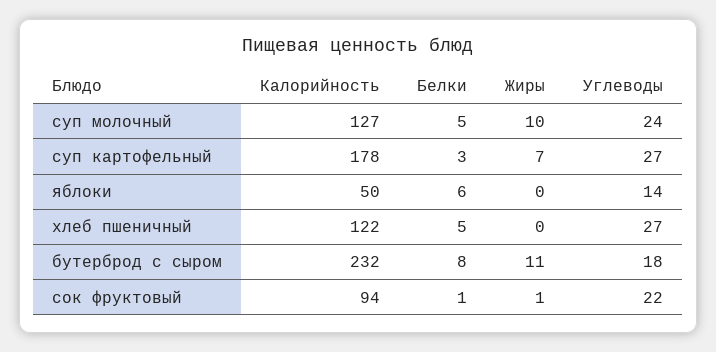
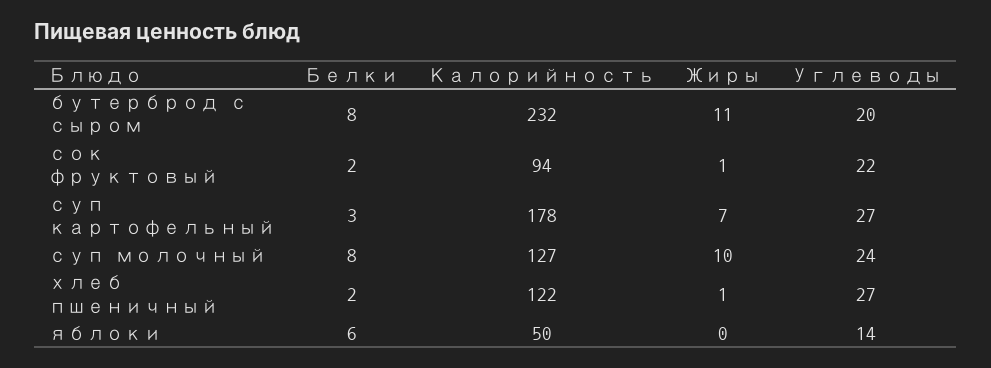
Белки, суп молочный: 5 -> 8
Белки, хлеб пшеничный: 5 -> 2
Жиры, хлеб пшеничный: 0 -> 1
Углеводы, бутерброд с сыром: 18 -> 20
Белки, сок фруктовый: 1 -> 2

